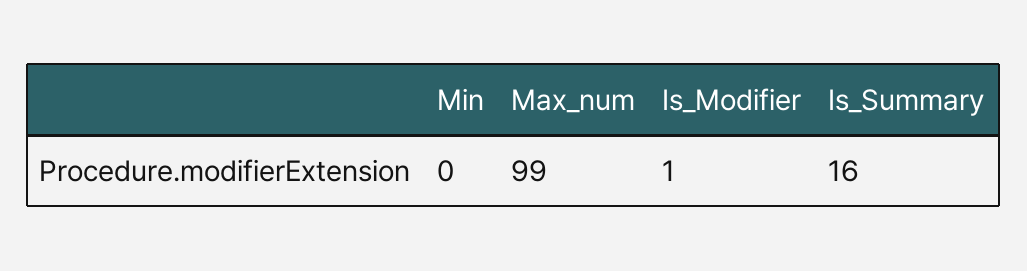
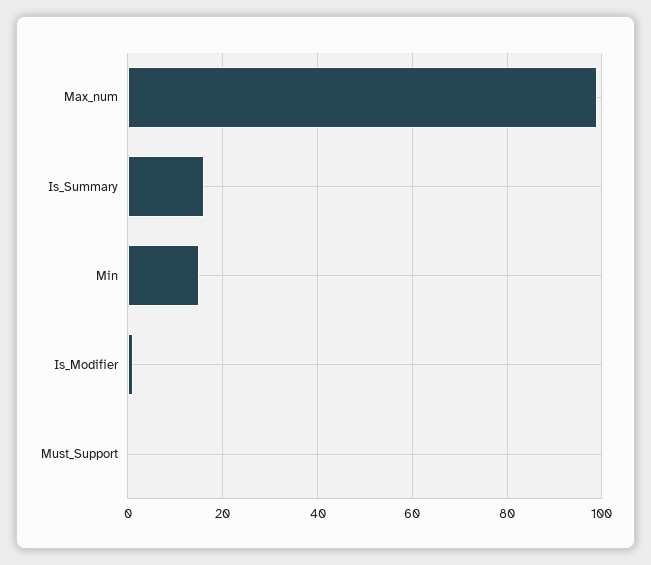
Min: 0 -> 15
Must_Support: none -> 0

